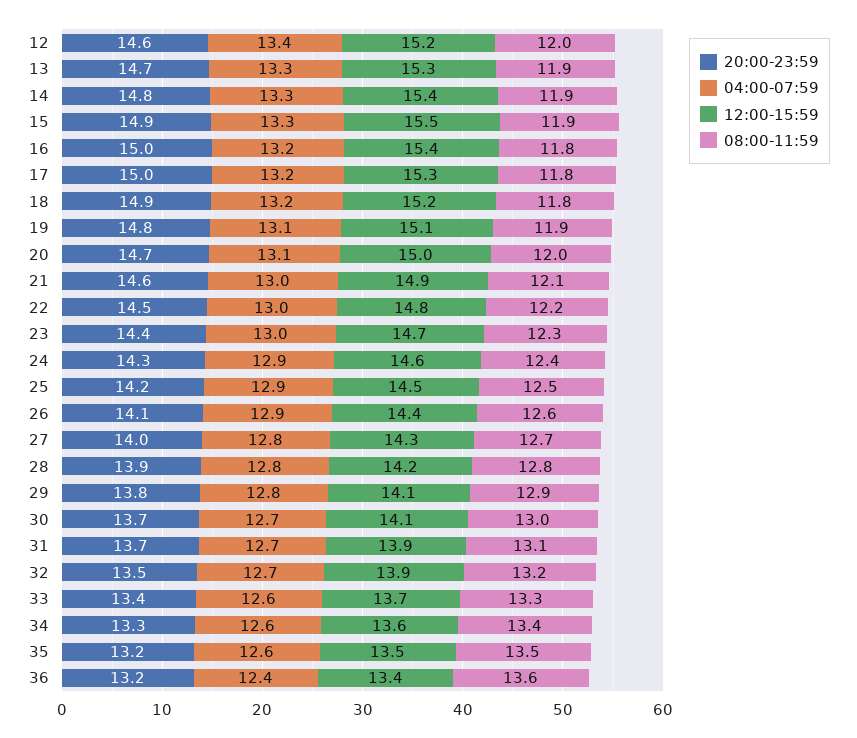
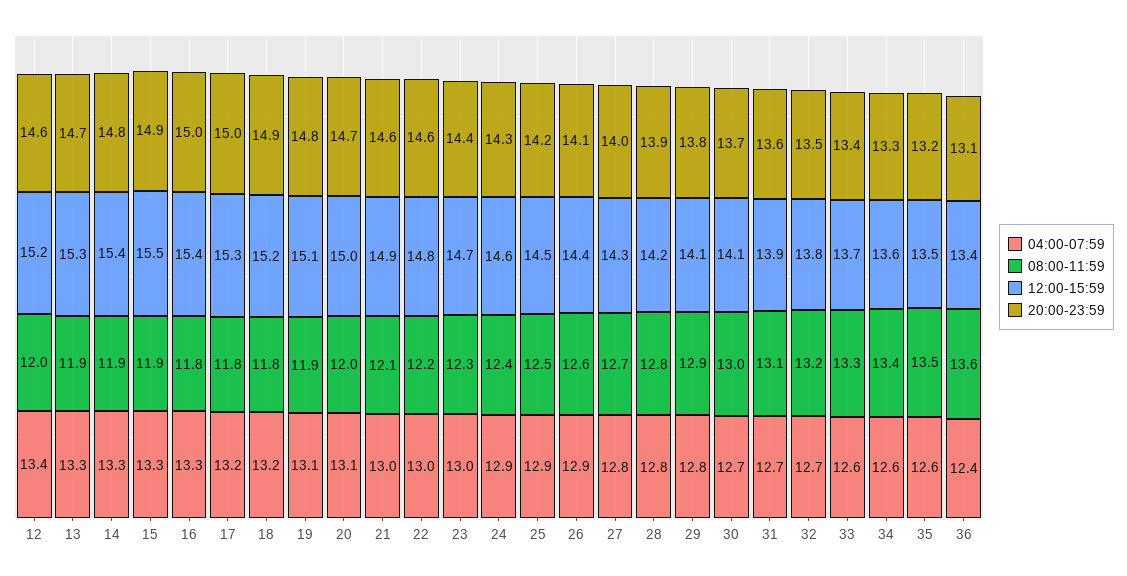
04:00-07:59, 16: 13.2 -> 13.3
20:00-23:59, 22: 14.5 -> 14.6
20:00-23:59, 31: 13.7 -> 13.6
12:00-15:59, 32: 13.9 -> 13.8
20:00-23:59, 36: 13.2 -> 13.1

